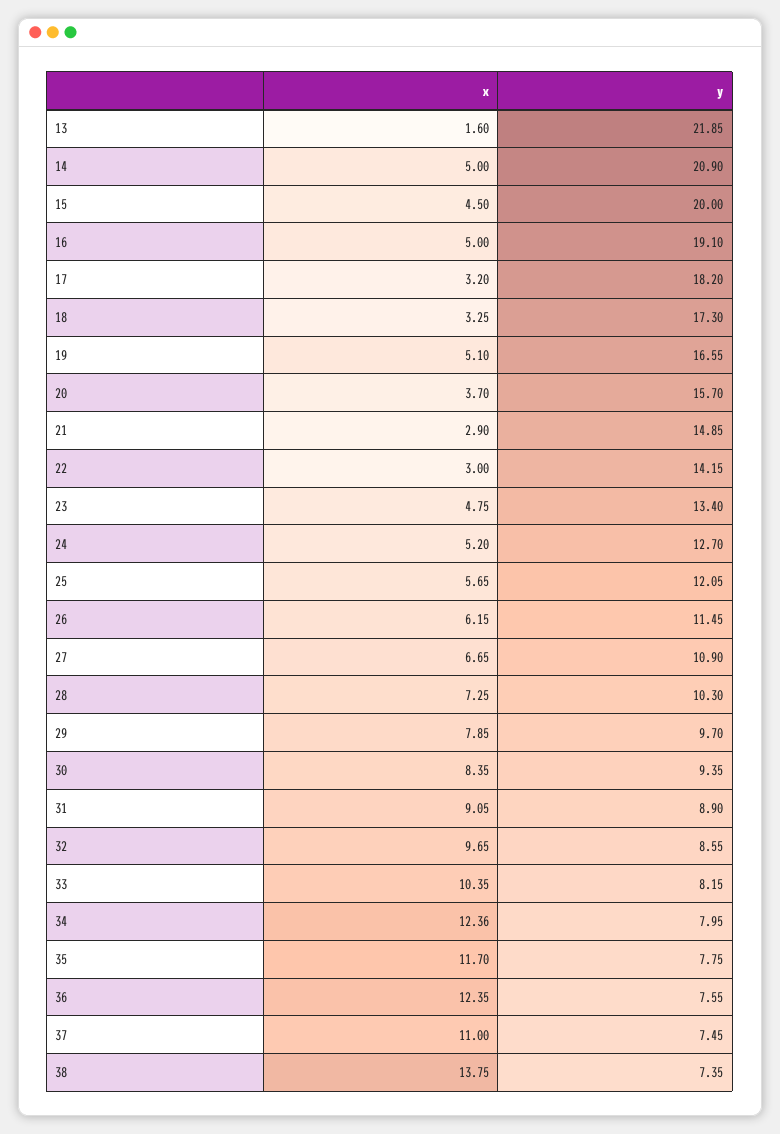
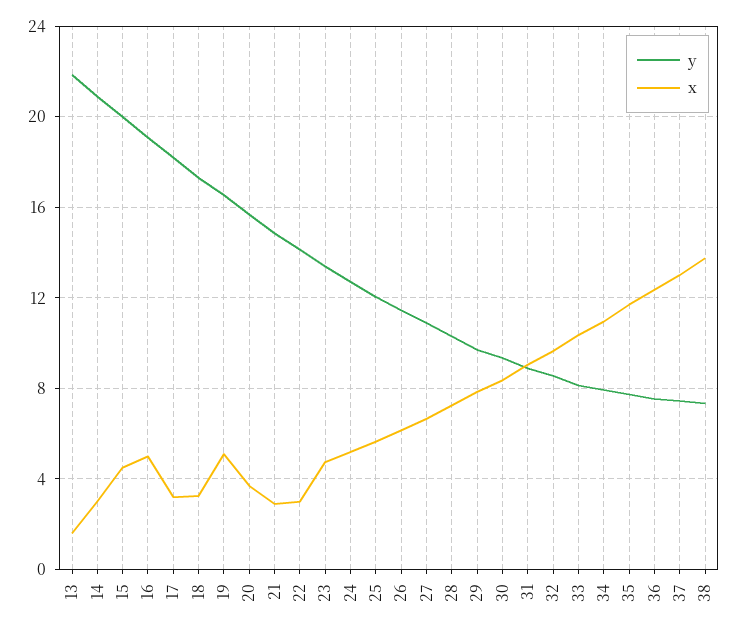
x, 14: 5 -> 3
x, 34: 12.36 -> 11
x, 37: 11 -> 13

